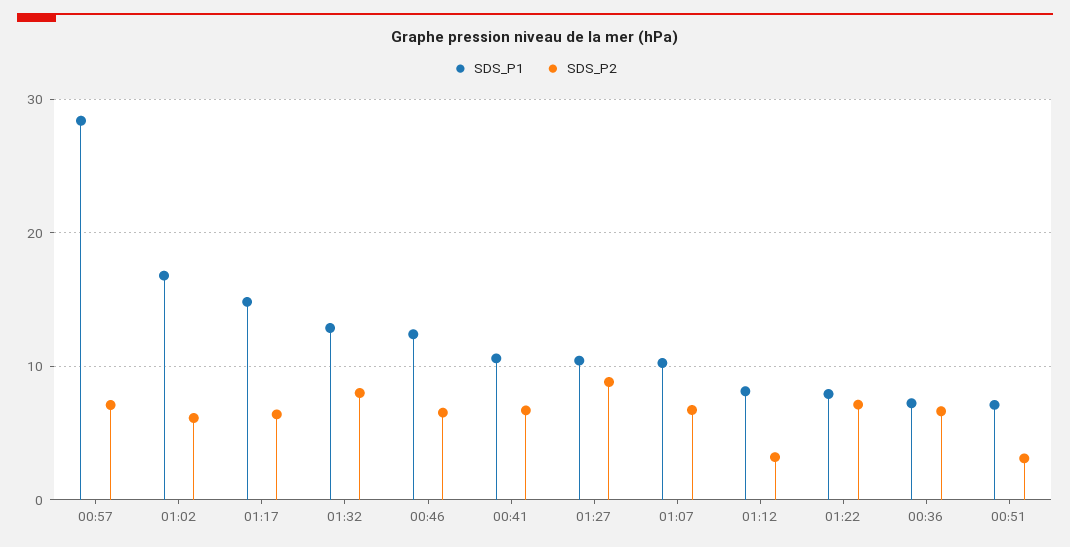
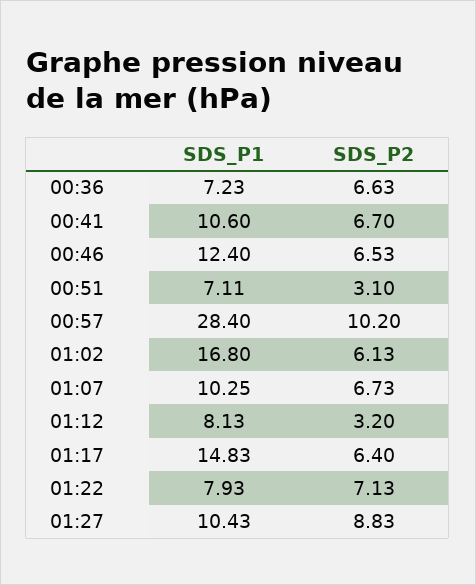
SDS_P2, 00:57: 7 -> 10.2
SDS_P1, 01:32: 13 -> none
SDS_P2, 01:32: 8 -> none

